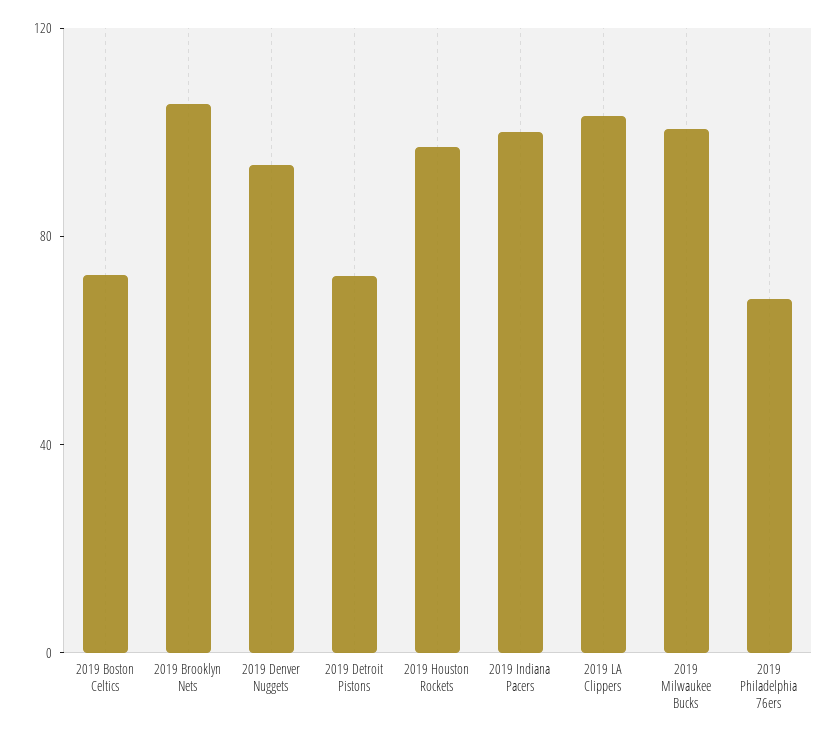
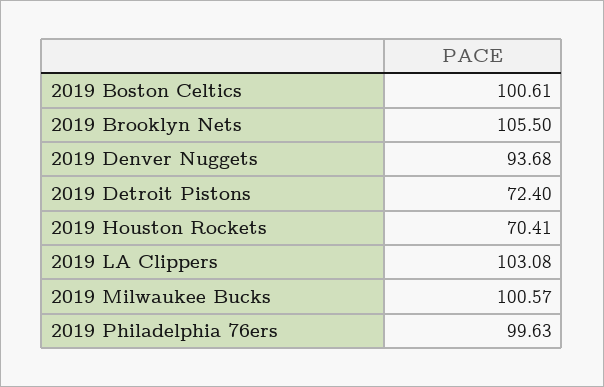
2019 Boston Celtics: 70 -> 100.61
2019 Houston Rockets: 100 -> 70.41
2019 Indiana Pacers: 100 -> none
2019 Philadelphia 76ers: 70 -> 99.63

